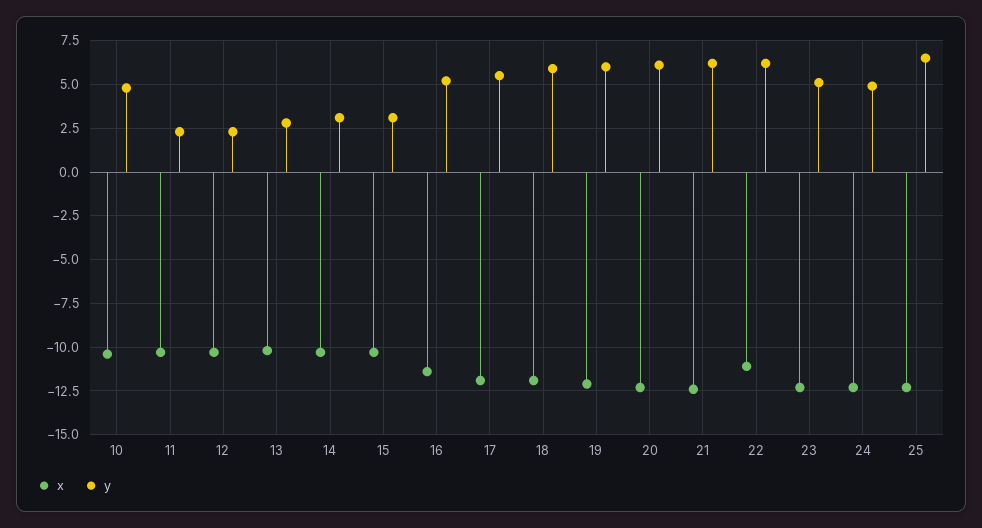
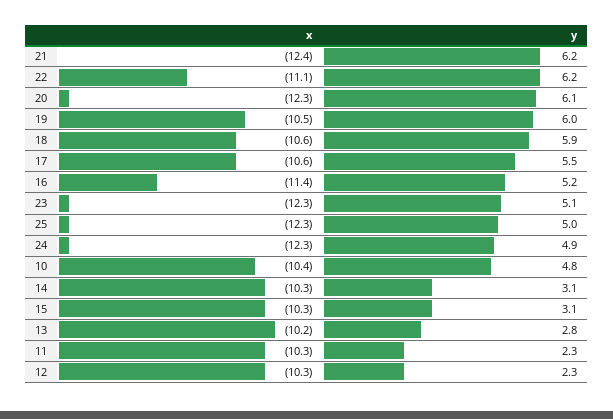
x, 17: -12 -> -10.6
x, 18: -12 -> -10.6
x, 19: -12 -> -10.5
y, 25: 6.5 -> 5

